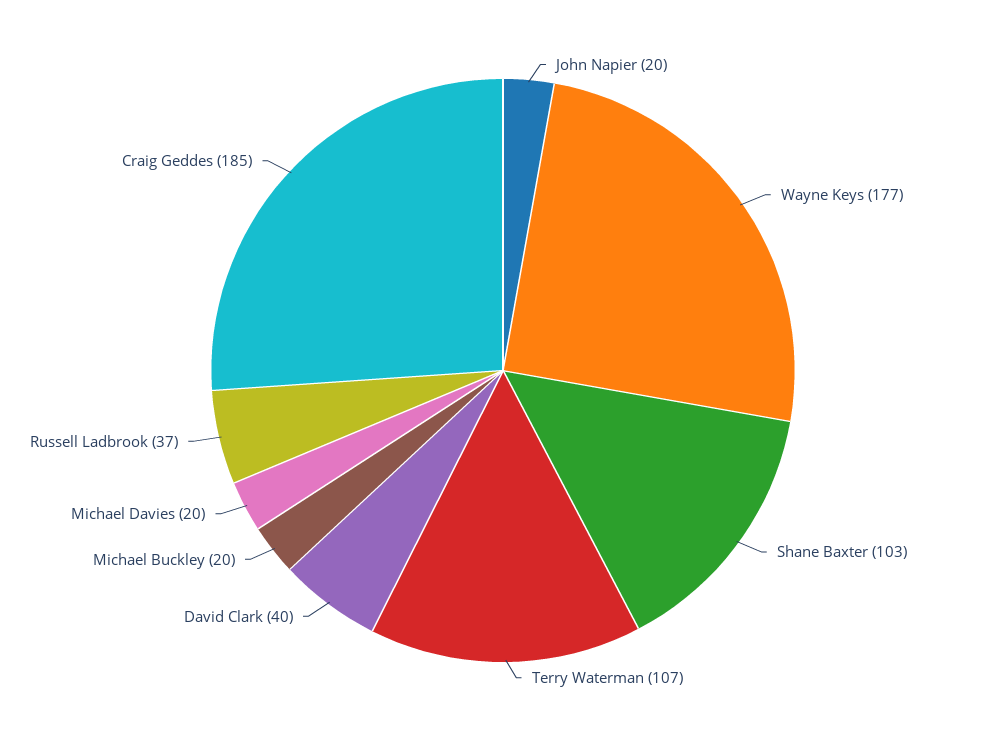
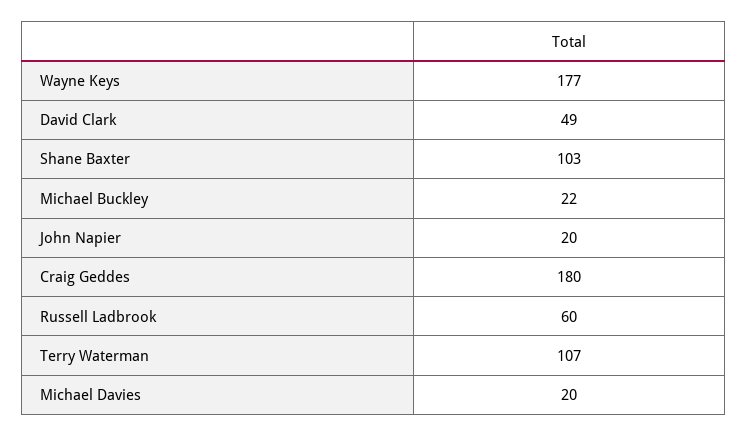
David Clark: 40 -> 49
Michael Buckley: 20 -> 22
Russell Ladbrook: 37 -> 60
Craig Geddes: 185 -> 180

